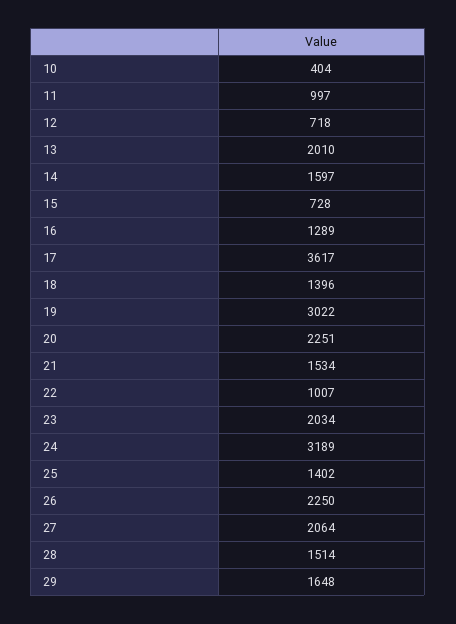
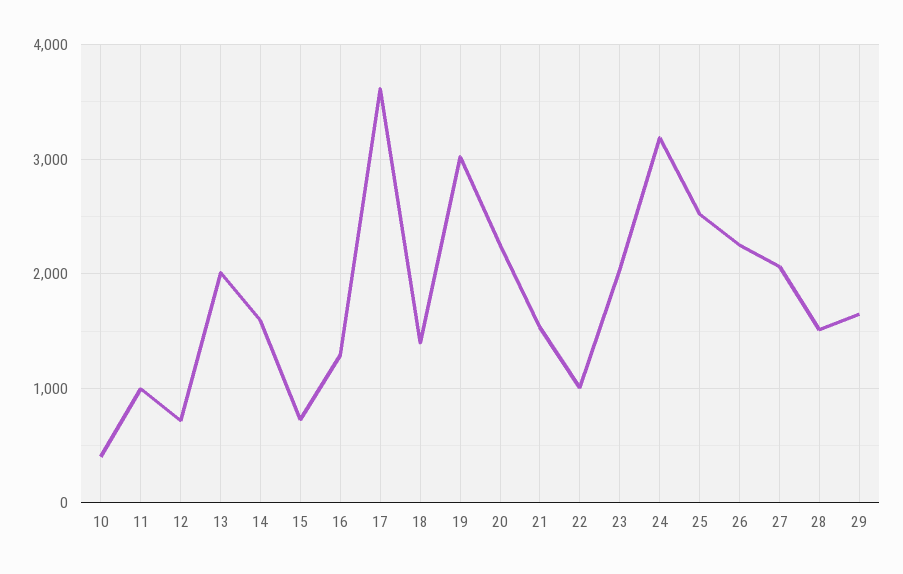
25: 1402 -> 2500

